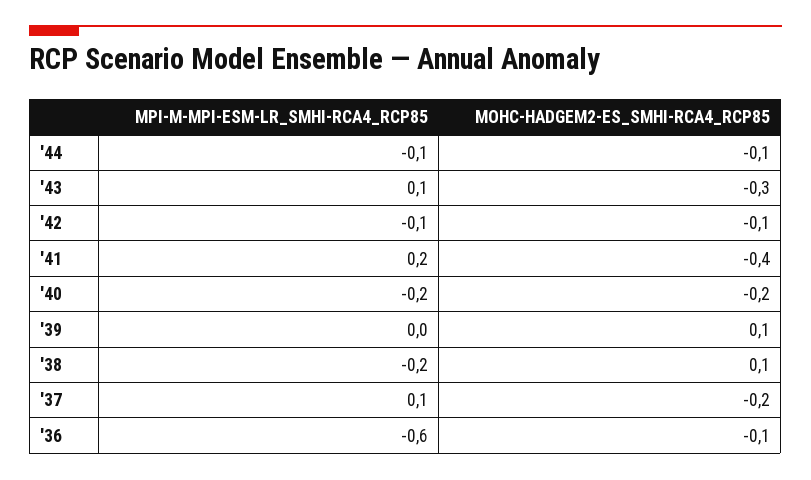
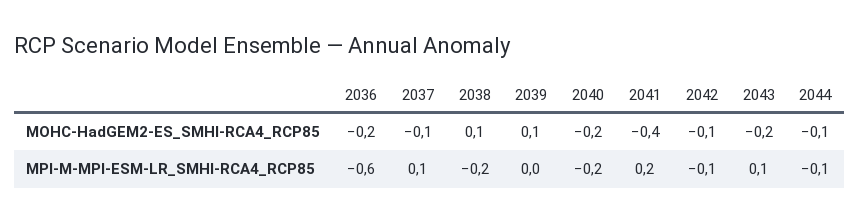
MOHC-HADGEM2-ES_SMHI-RCA4_RCP85, '43: -0.3 -> -0.2
MOHC-HADGEM2-ES_SMHI-RCA4_RCP85, '37: -0.2 -> -0.1
MOHC-HADGEM2-ES_SMHI-RCA4_RCP85, '36: -0.1 -> -0.2

